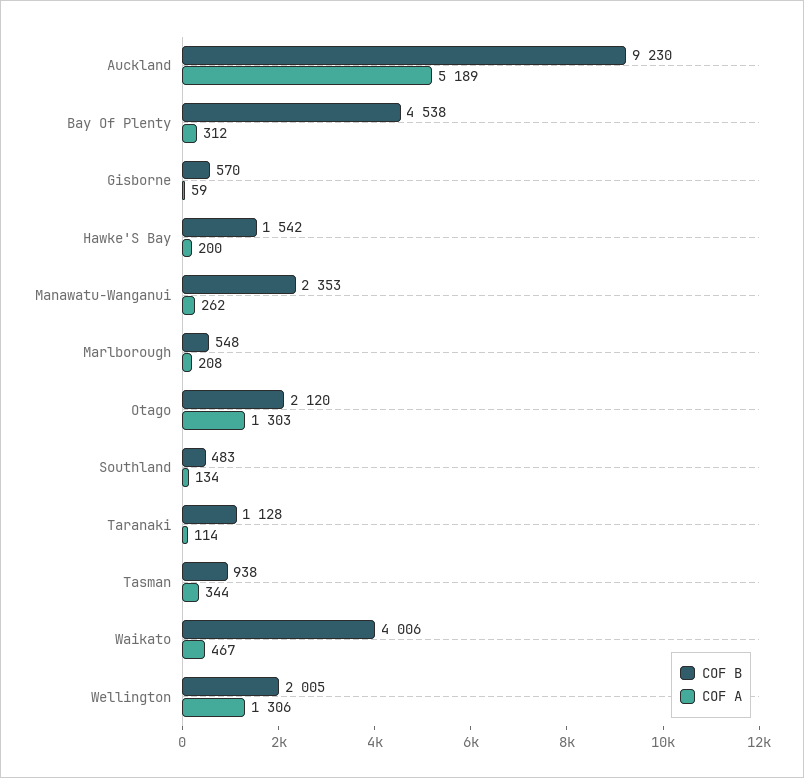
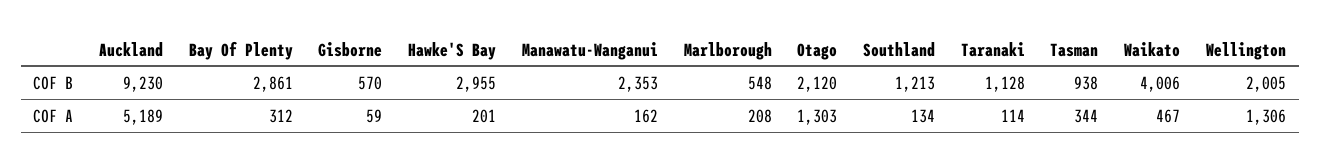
COF B, Bay Of Plenty: 4538 -> 2861
COF B, Hawke'S Bay: 1542 -> 2955
COF A, Hawke'S Bay: 200 -> 201
COF A, Manawatu-Wanganui: 262 -> 162
COF B, Southland: 483 -> 1213

